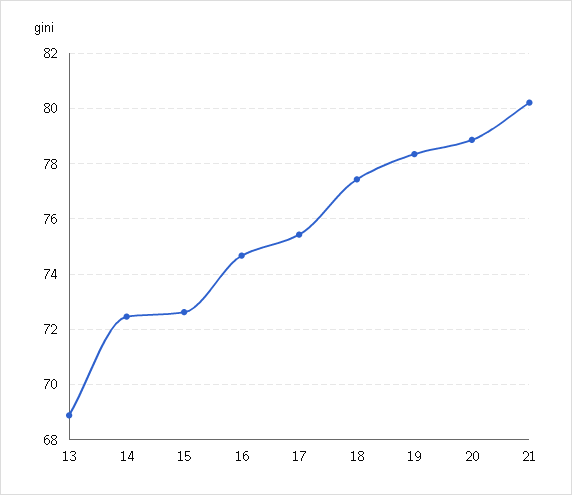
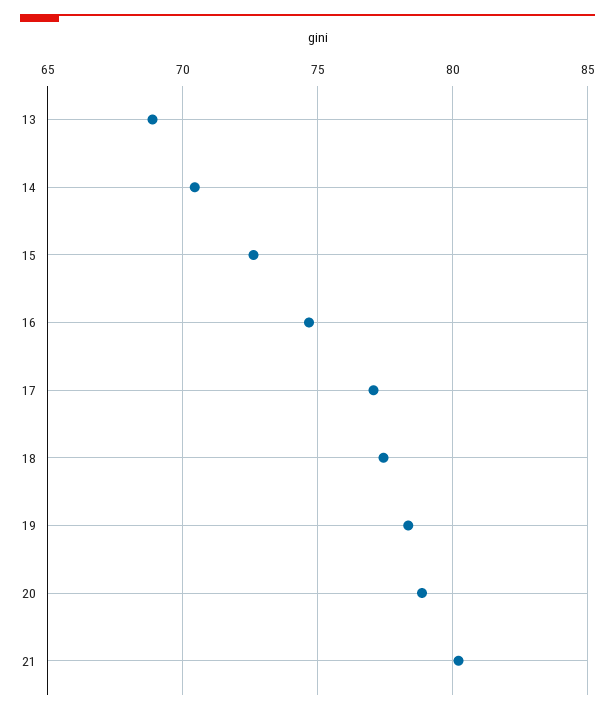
14: 72.5 -> 70.5
17: 75.5 -> 77

